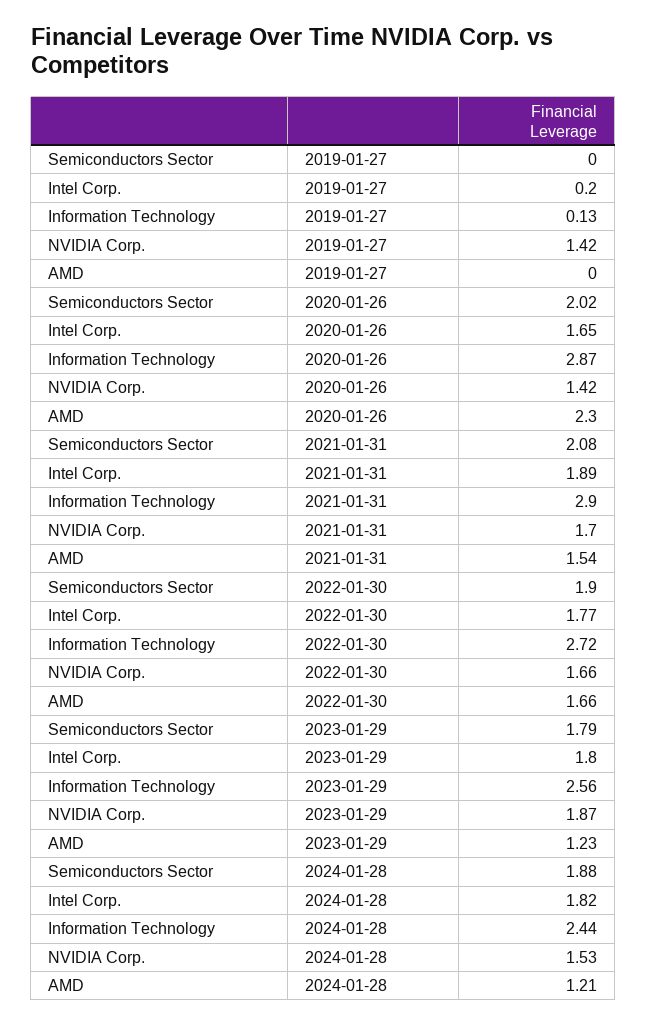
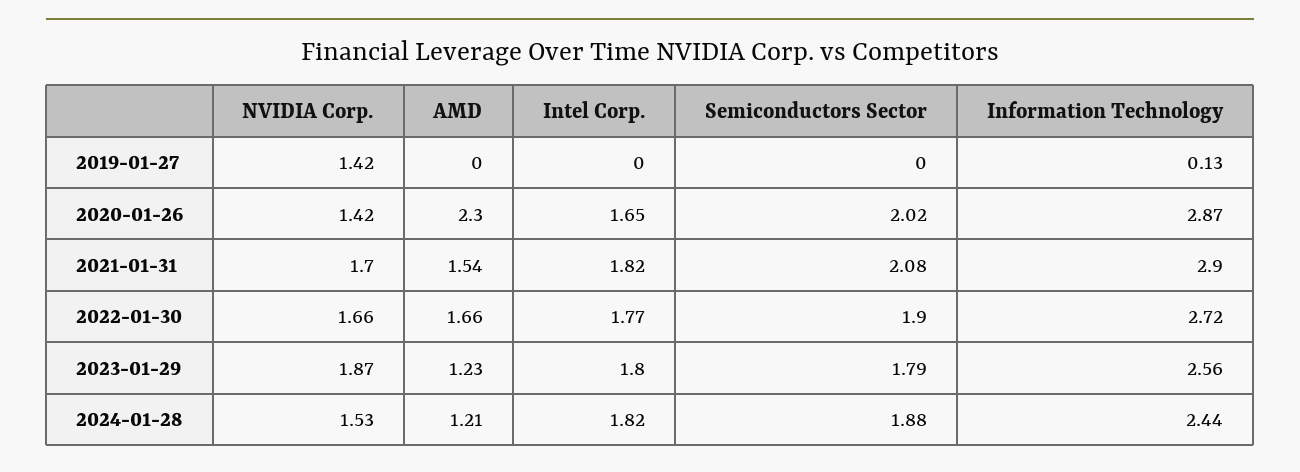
Intel Corp., 2019-01-27: 0.2 -> 0
Intel Corp., 2021-01-31: 1.89 -> 1.82

